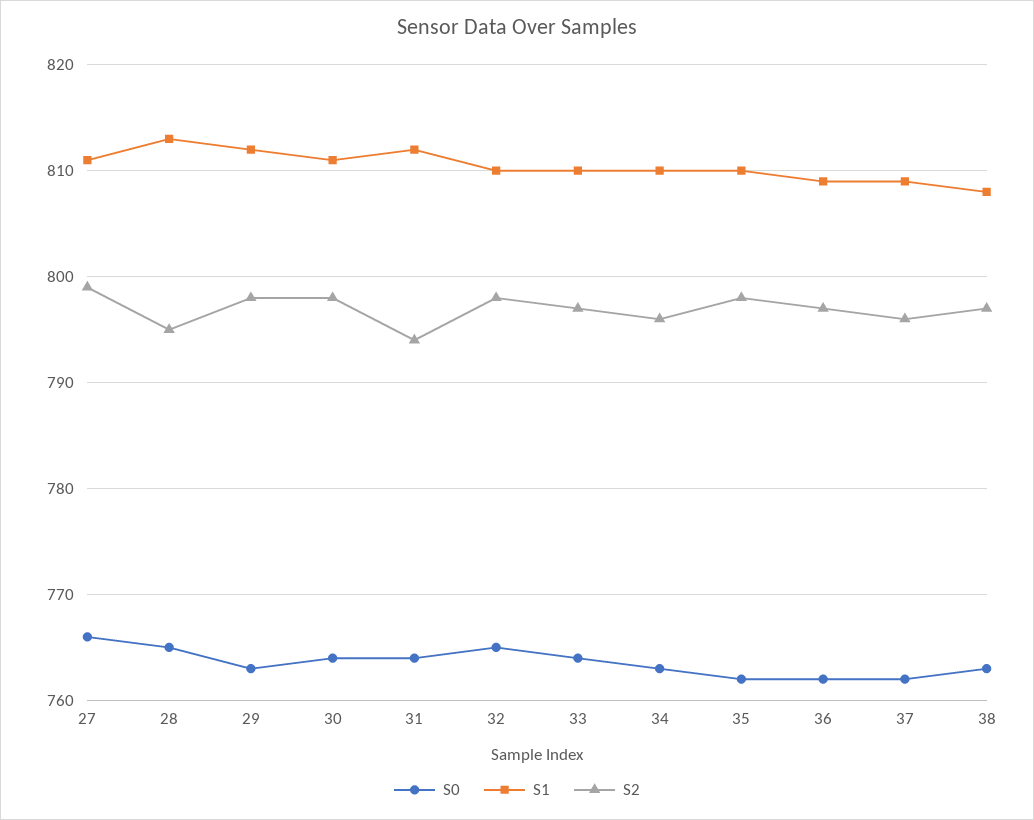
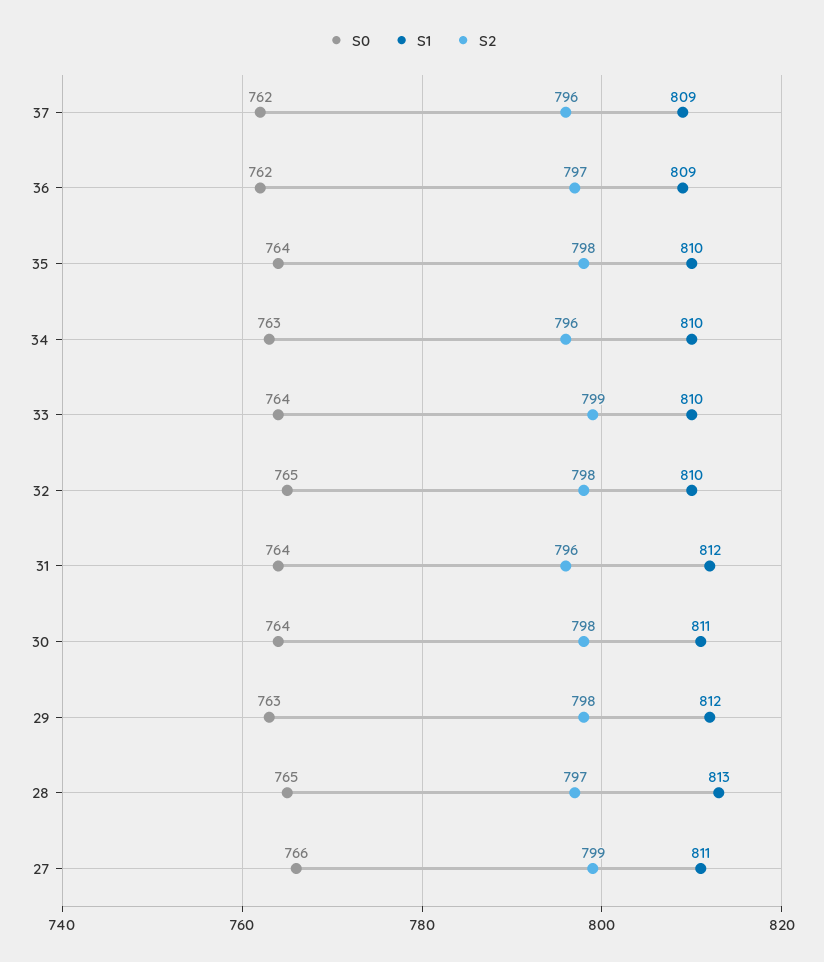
S2, 28: 795 -> 797
S2, 31: 794 -> 796
S2, 33: 797 -> 799
S0, 35: 762 -> 764
S0, 38: 763 -> none
S1, 38: 808 -> none
S2, 38: 797 -> none

